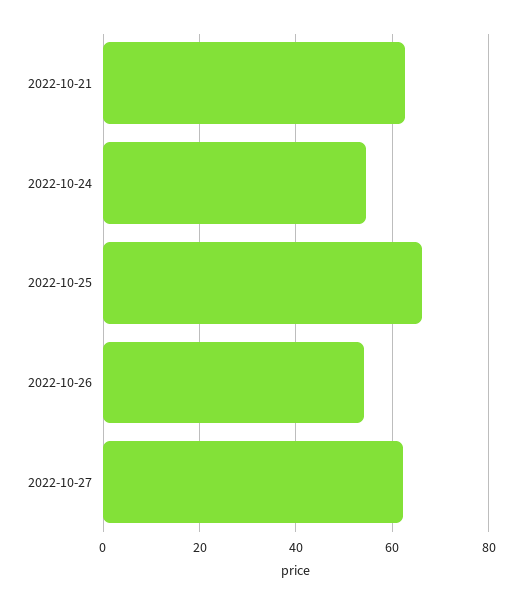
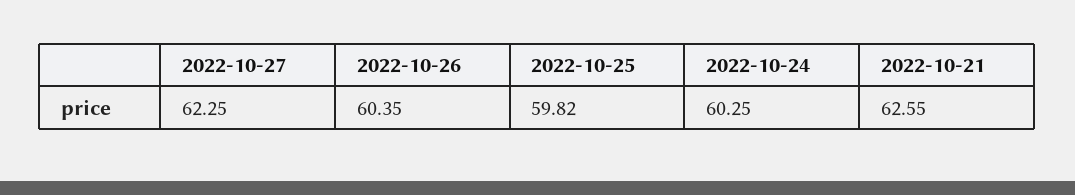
2022-10-24: 54 -> 60.25
2022-10-25: 66 -> 59.82
2022-10-26: 54 -> 60.35

